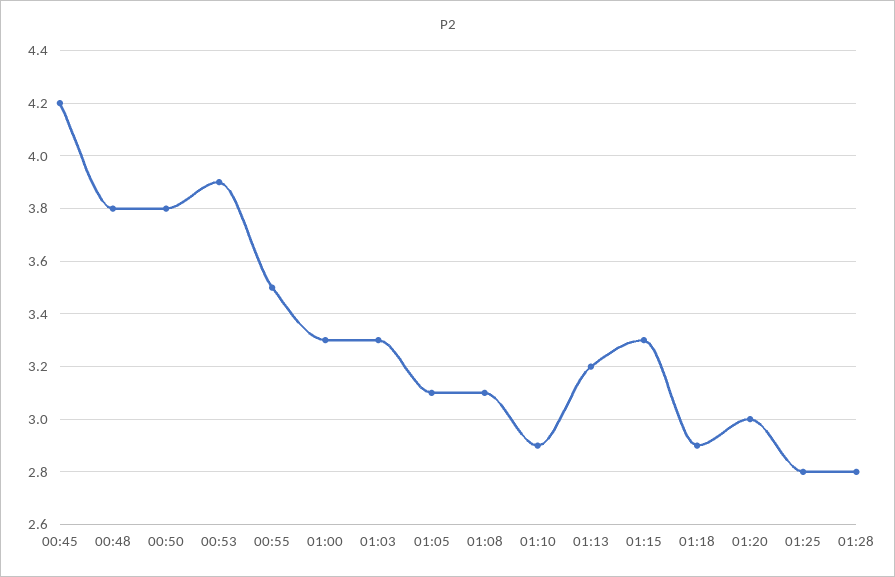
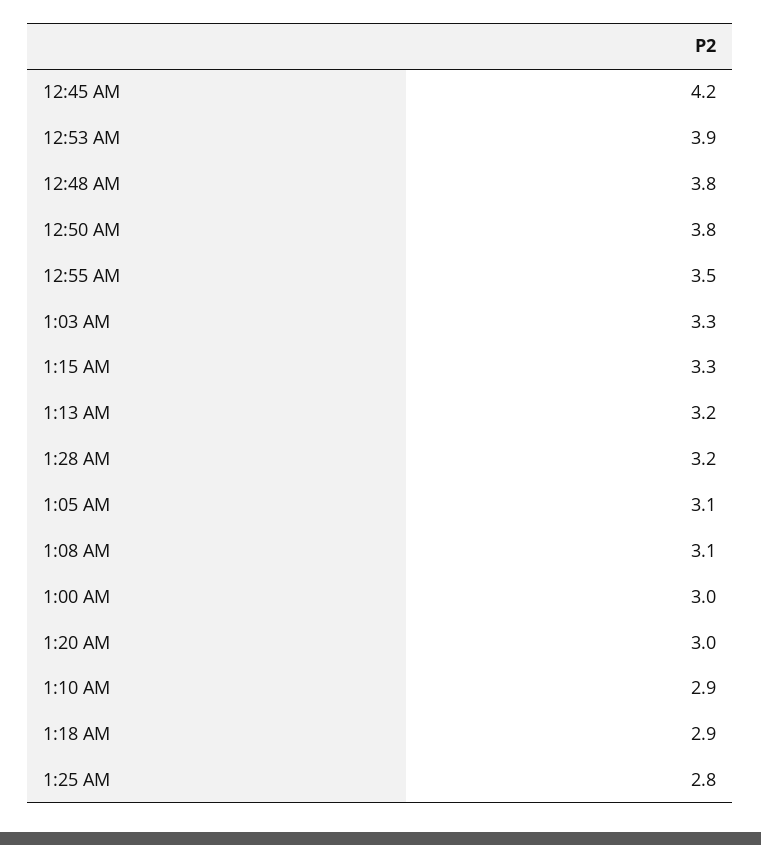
01:00: 3.3 -> 3
01:28: 2.8 -> 3.2

